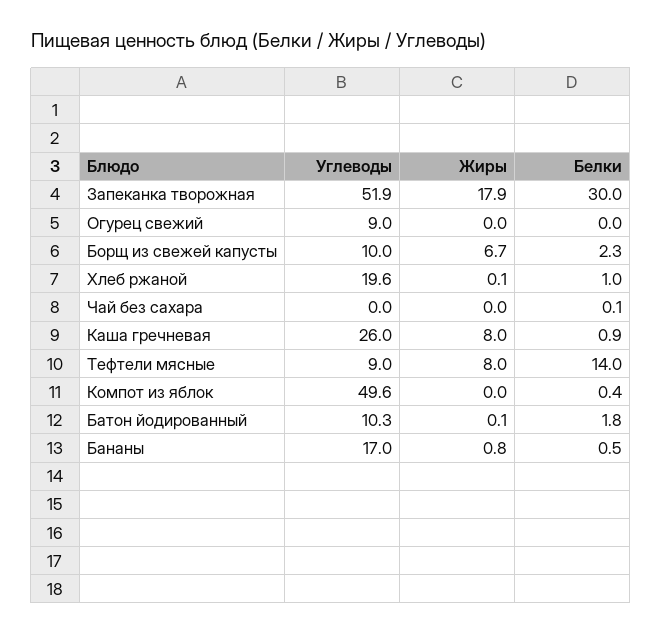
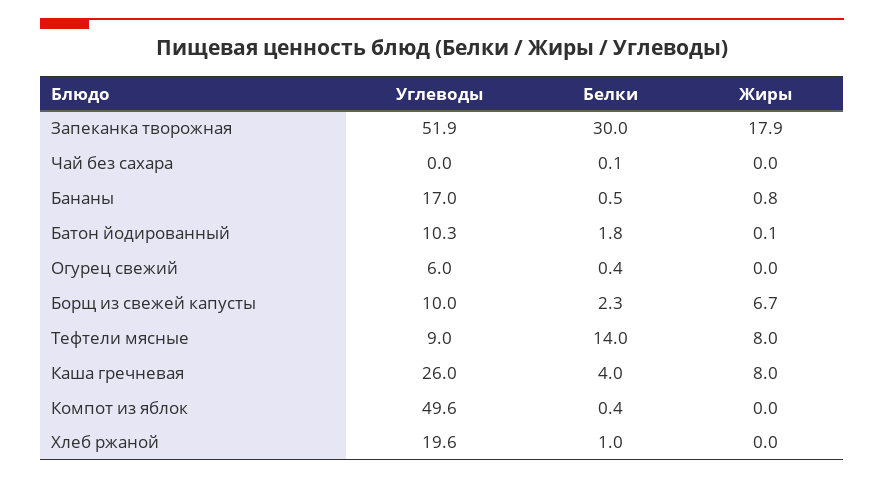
Углеводы, Огурец свежий: 9 -> 6
Белки, Огурец свежий: 0 -> 0.4
Жиры, Хлеб ржаной: 0.1 -> 0
Белки, Каша гречневая: 0.9 -> 4

